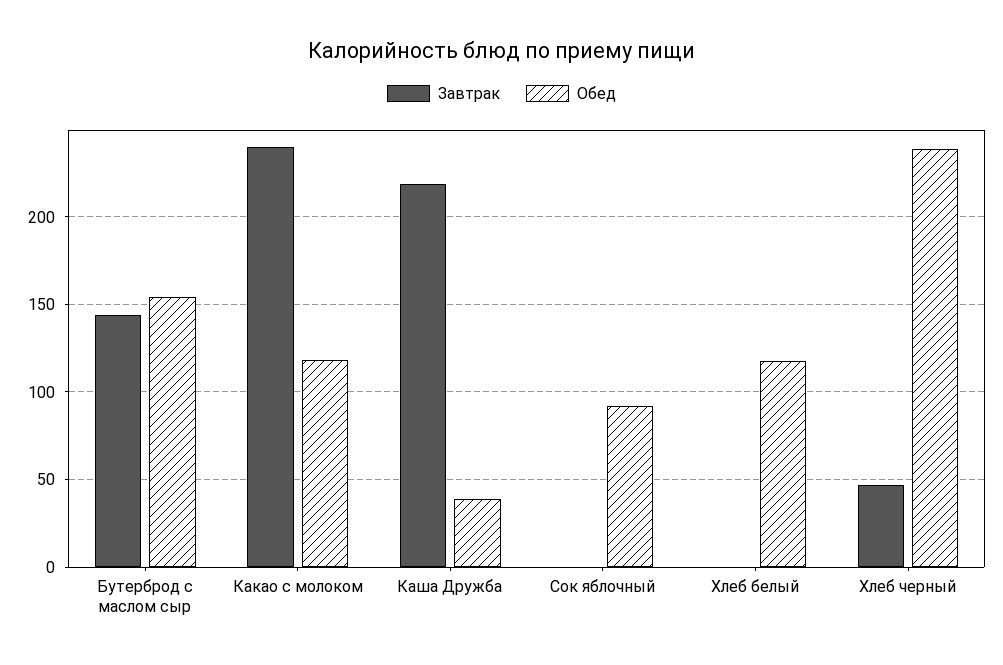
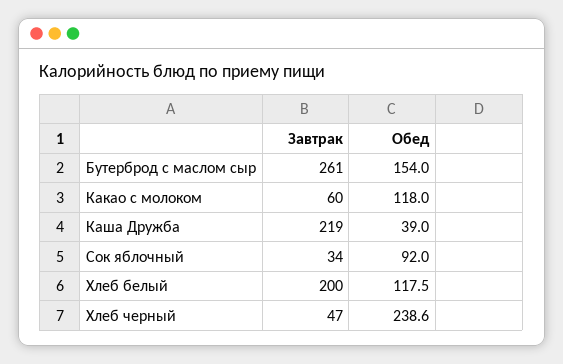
Завтрак, Бутерброд с маслом сыр: 145 -> 261
Завтрак, Какао с молоком: 240 -> 60
Завтрак, Сок яблочный: 0 -> 34
Завтрак, Хлеб белый: 0 -> 200

